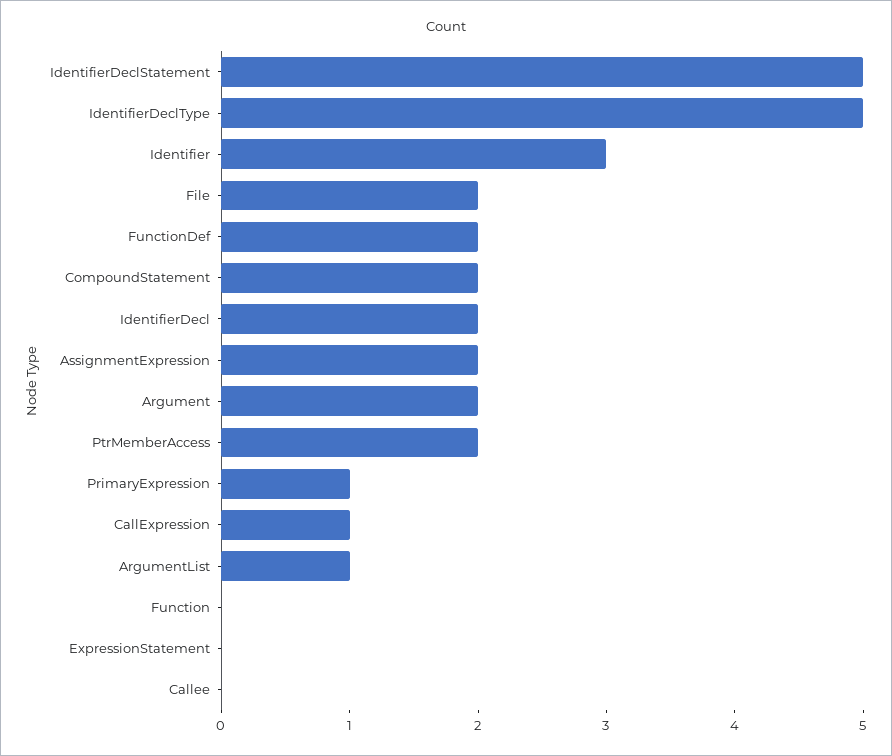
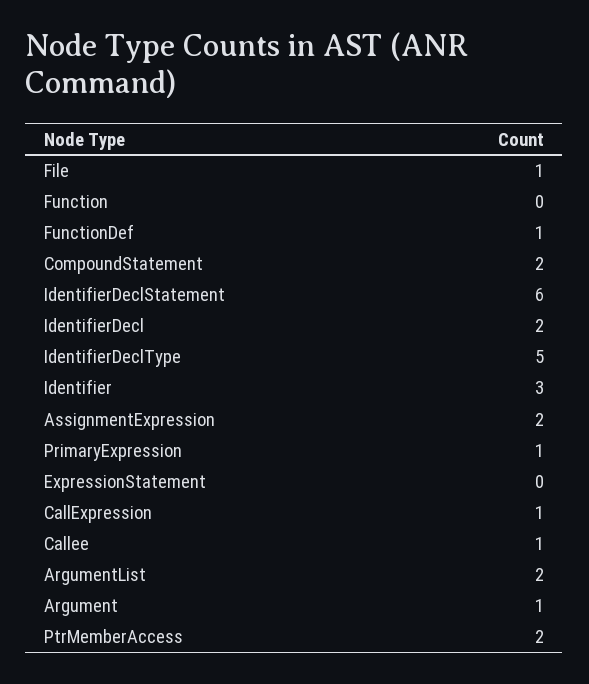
IdentifierDeclStatement: 5 -> 6
File: 2 -> 1
FunctionDef: 2 -> 1
Argument: 2 -> 1
ArgumentList: 1 -> 2
Callee: 0 -> 1

